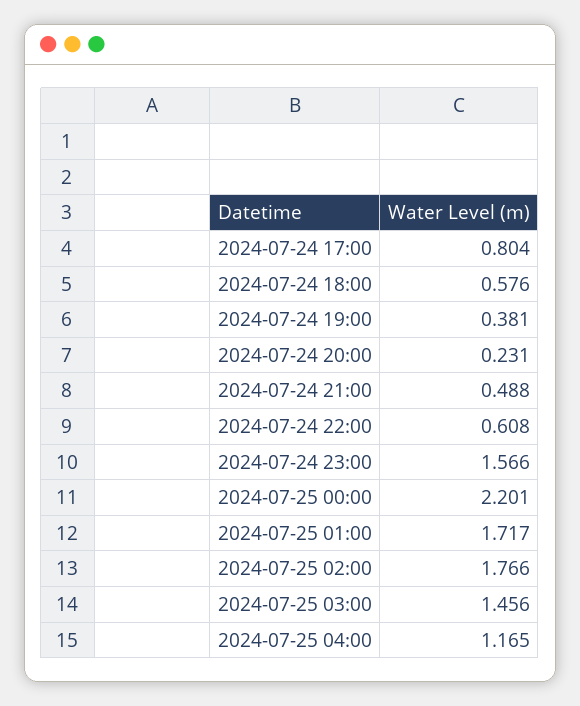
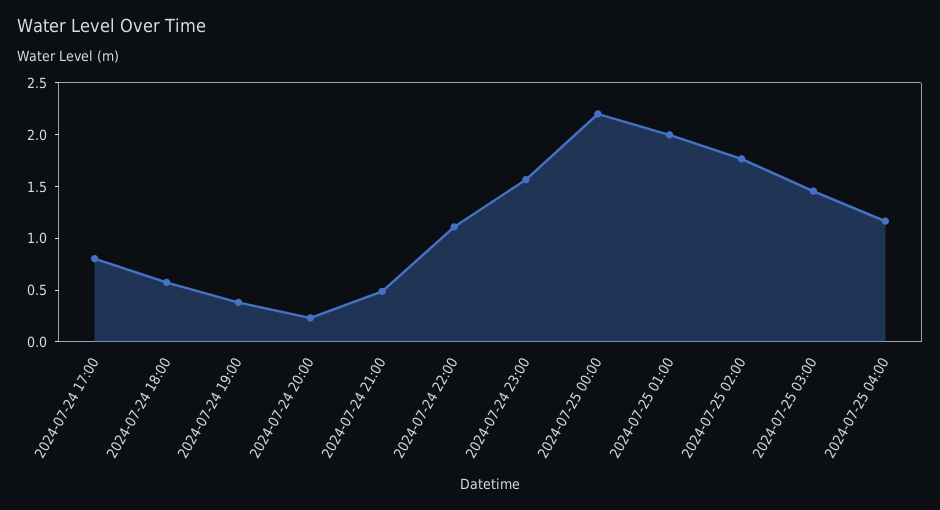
2024-07-24 22:00: 0.608 -> 1.1
2024-07-25 01:00: 1.717 -> 2

